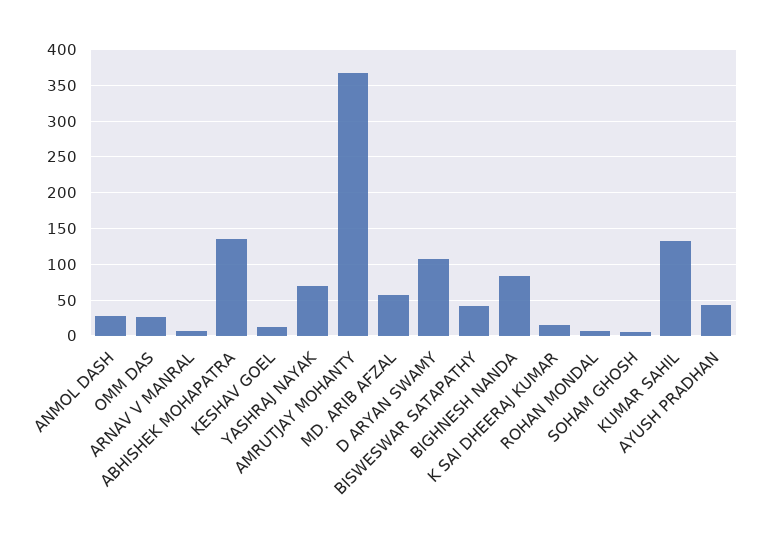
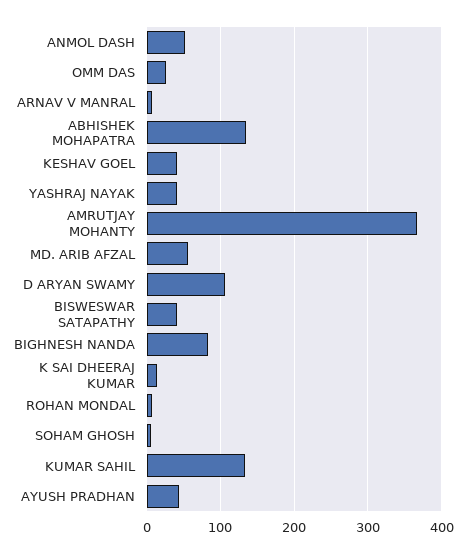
ANMOL DASH: 30 -> 50
KESHAV GOEL: 10 -> 40
YASHRAJ NAYAK: 70 -> 40

